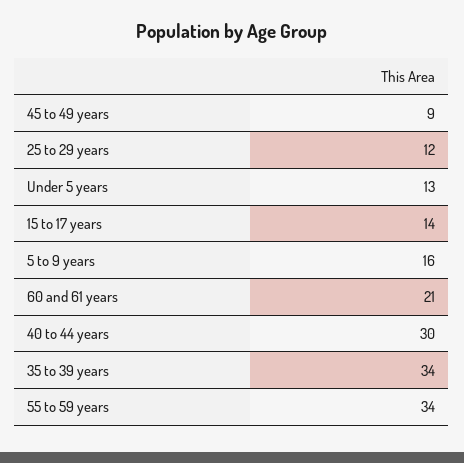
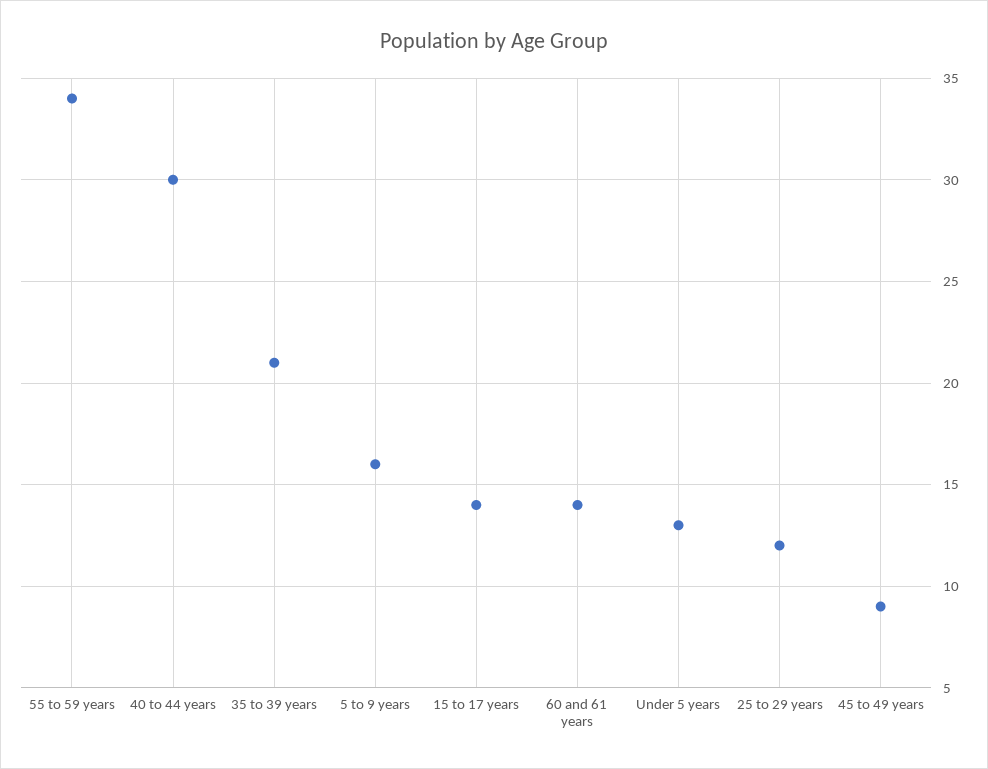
60 and 61 years: 21 -> 14
35 to 39 years: 34 -> 21

